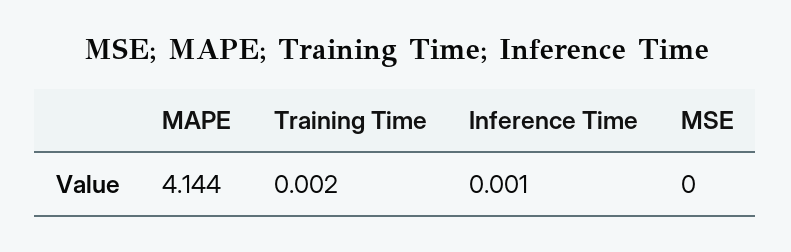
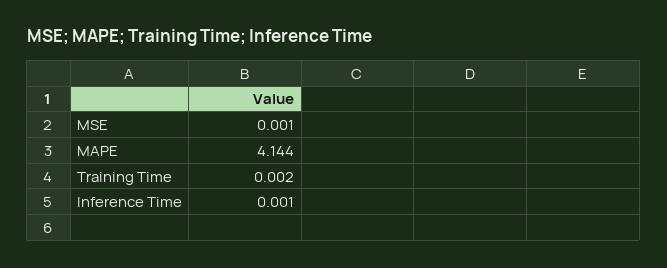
MSE: 0 -> 0.001

